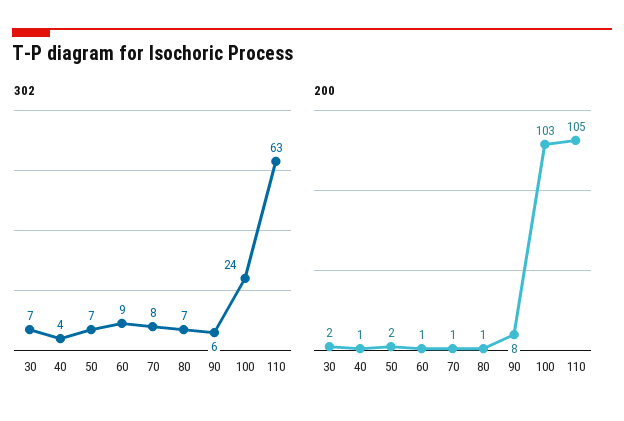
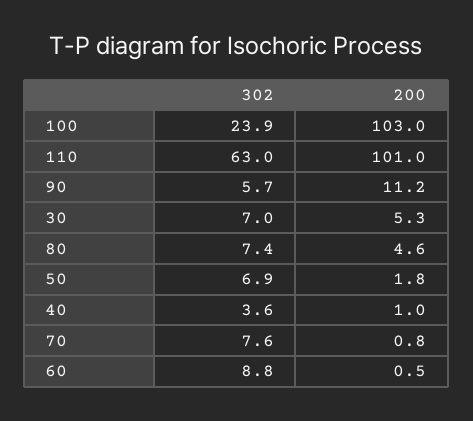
200, 30: 2 -> 5.3
200, 80: 1 -> 4.6
200, 90: 8 -> 11.2
200, 110: 105 -> 101

